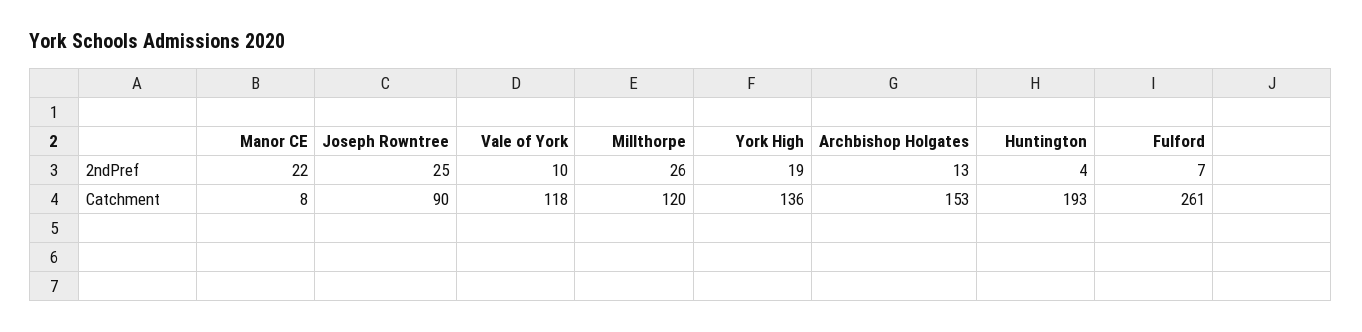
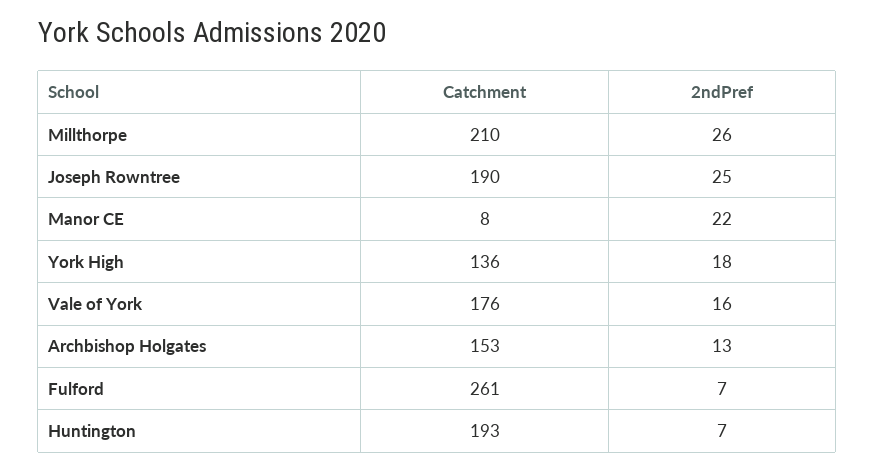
Vale of York, 2ndPref: 10 -> 16
York High, 2ndPref: 19 -> 18
Huntington, 2ndPref: 4 -> 7
Joseph Rowntree, Catchment: 90 -> 190
Vale of York, Catchment: 118 -> 176
Millthorpe, Catchment: 120 -> 210

